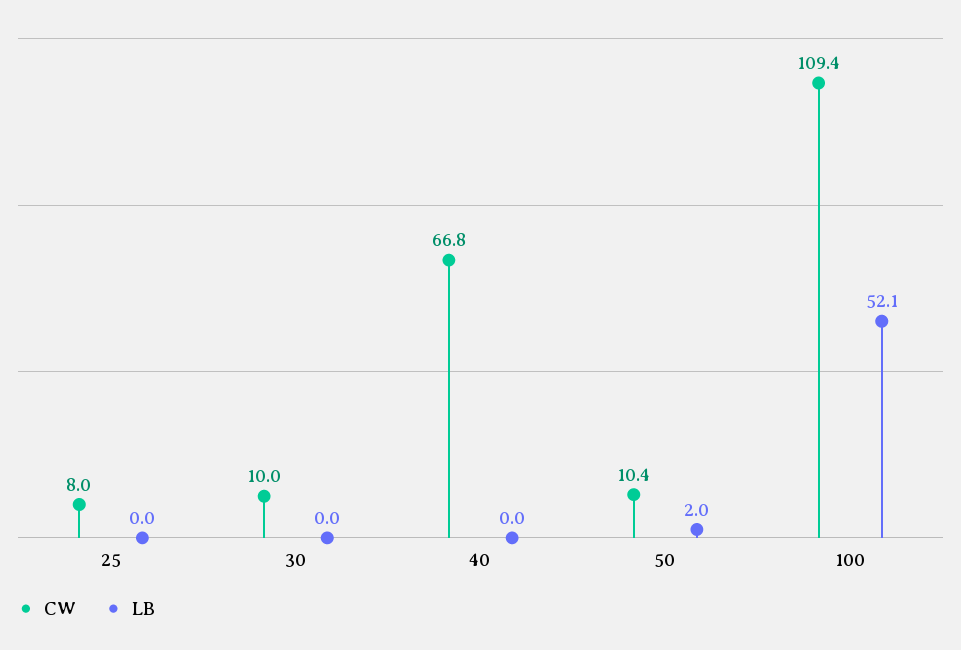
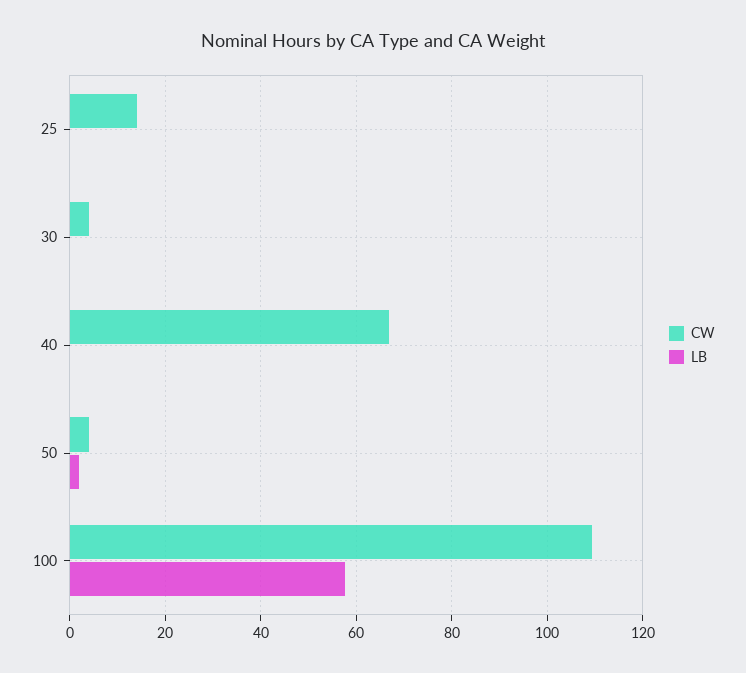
CW, 25: 8 -> 14
CW, 30: 10 -> 4
CW, 50: 10.4 -> 4
LB, 100: 52.1 -> 58

